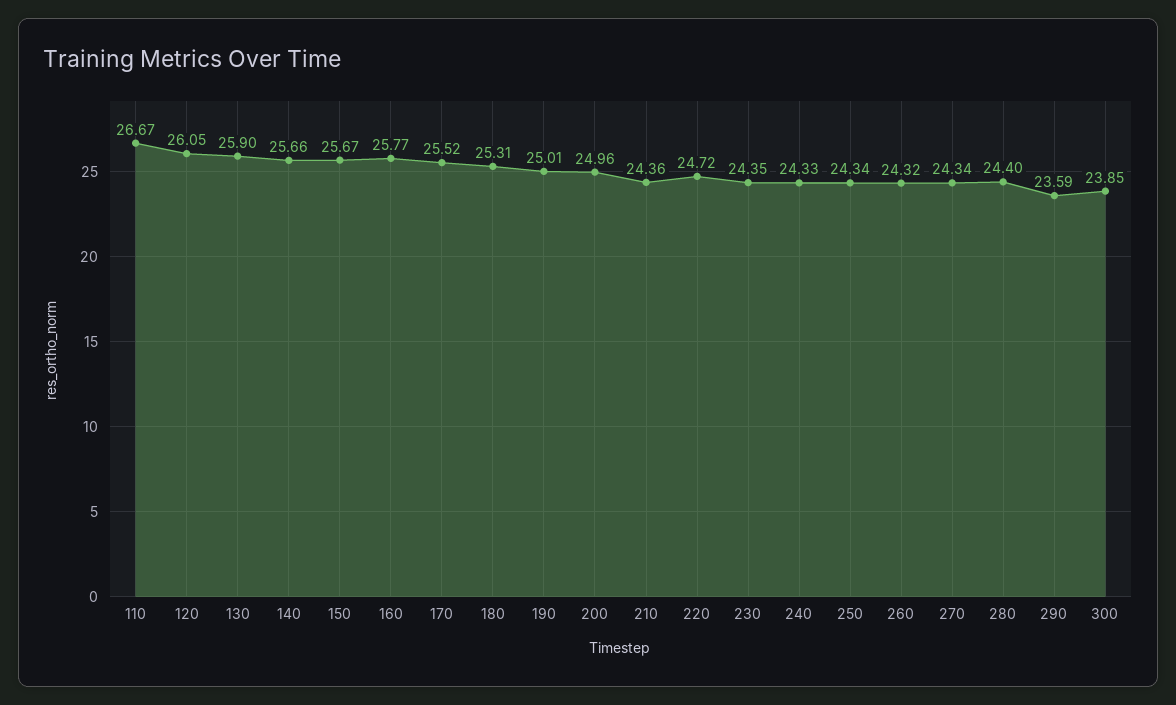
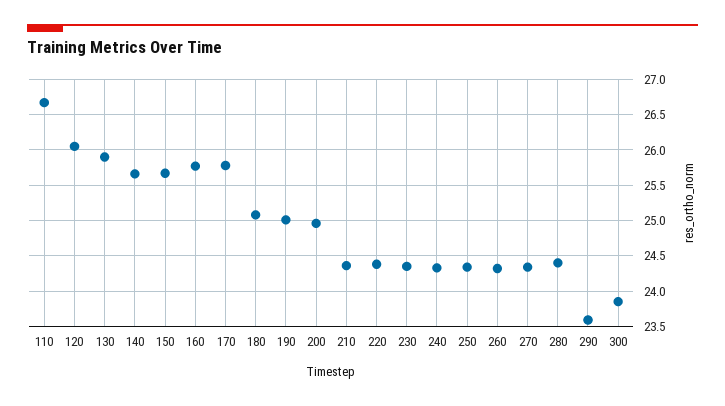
170: 25.52 -> 25.8
180: 25.31 -> 25.1
220: 24.72 -> 24.4

